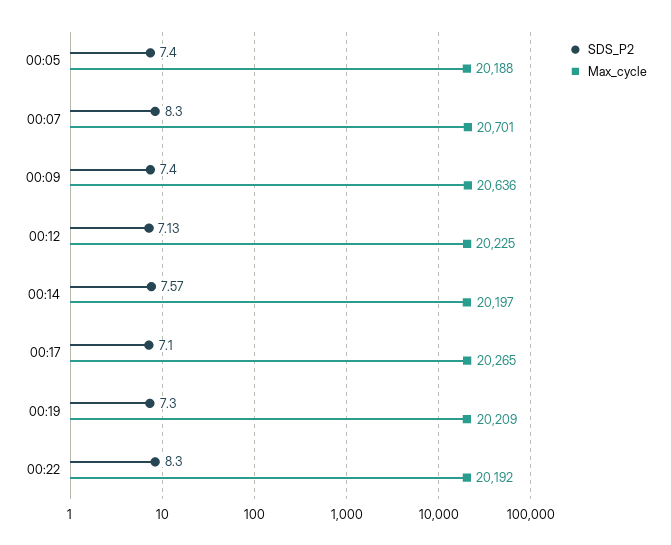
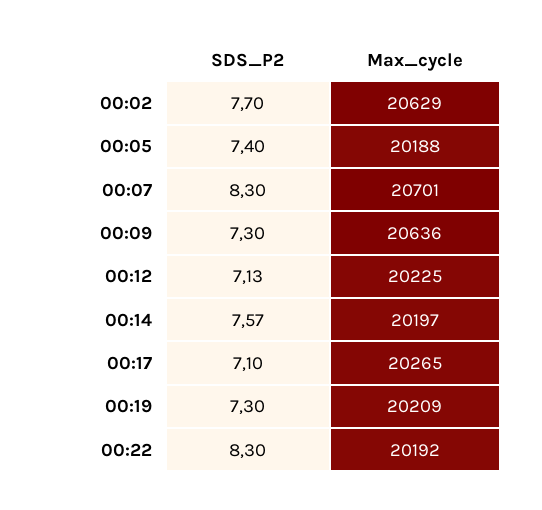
SDS_P2, 00:09: 7.4 -> 7.3
SDS_P2, 00:02: none -> 7.7
Max_cycle, 00:02: none -> 20629

